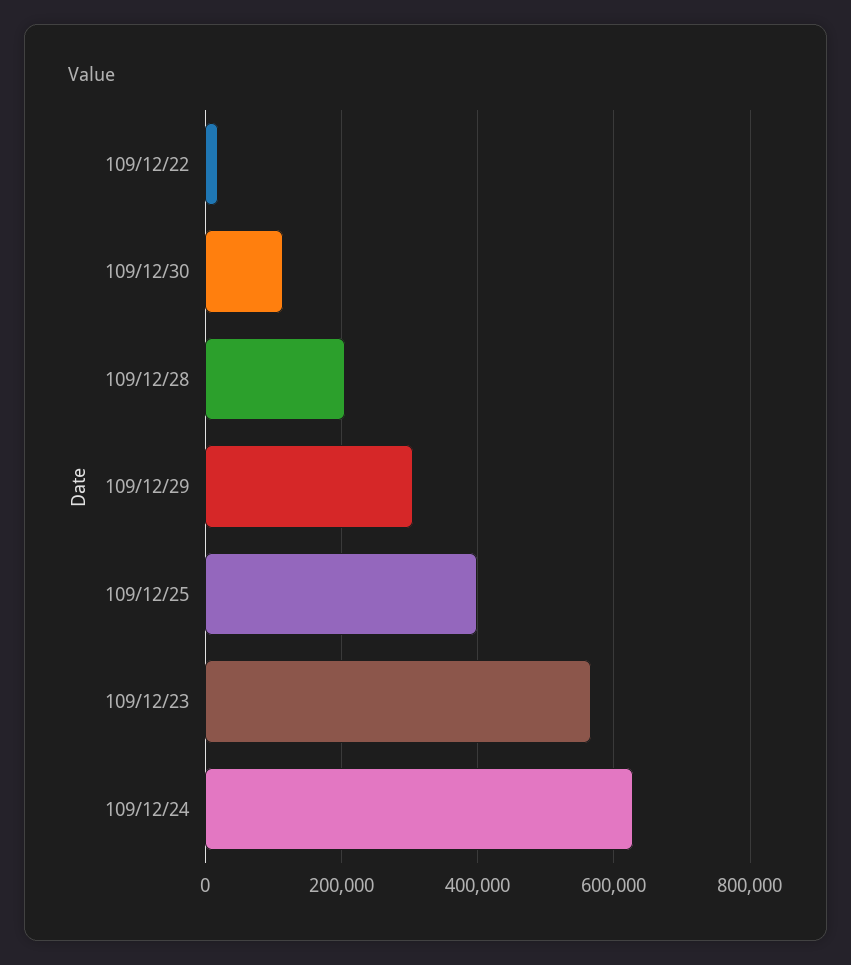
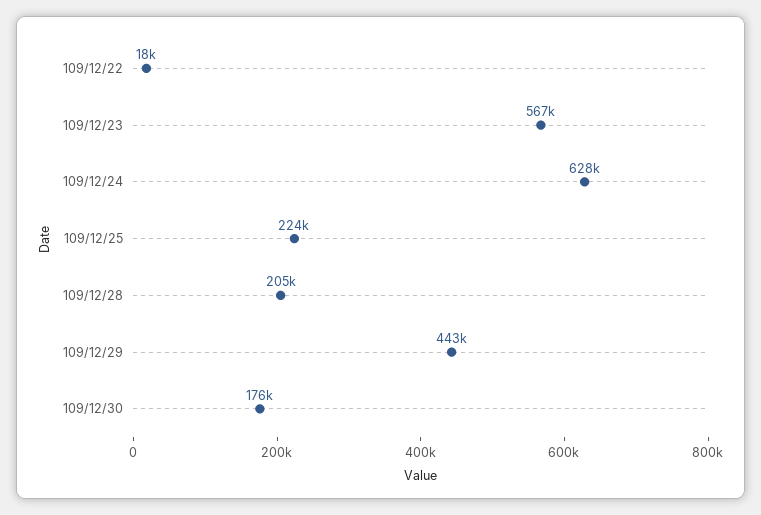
109/12/30: 120000 -> 176000
109/12/29: 300000 -> 443000
109/12/25: 400000 -> 224000

